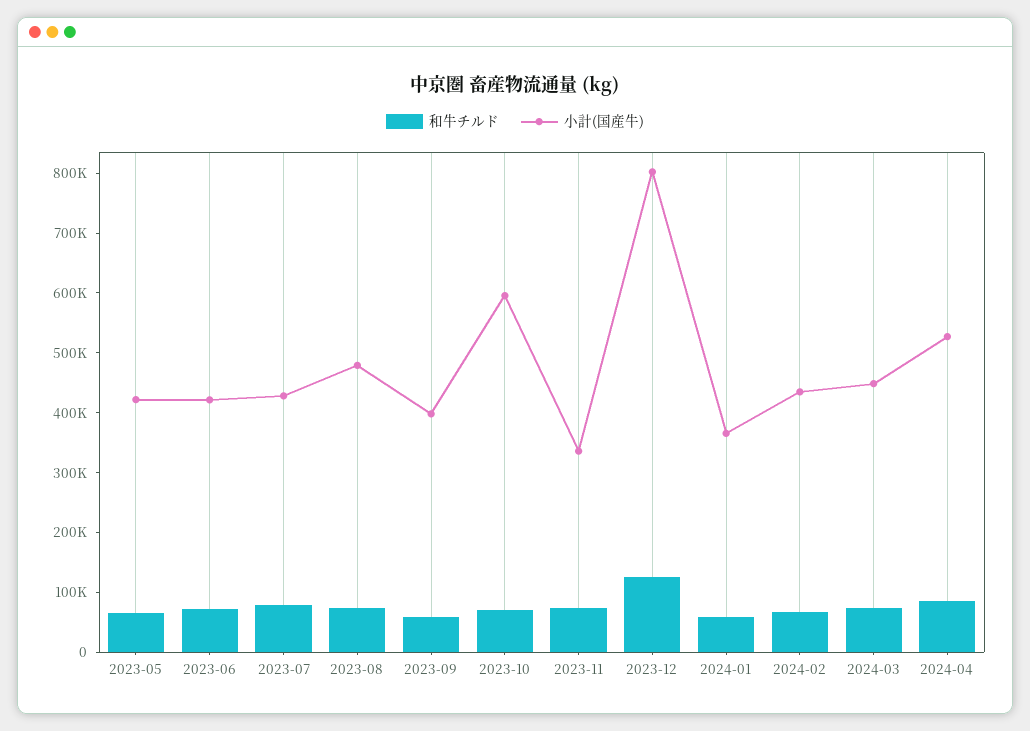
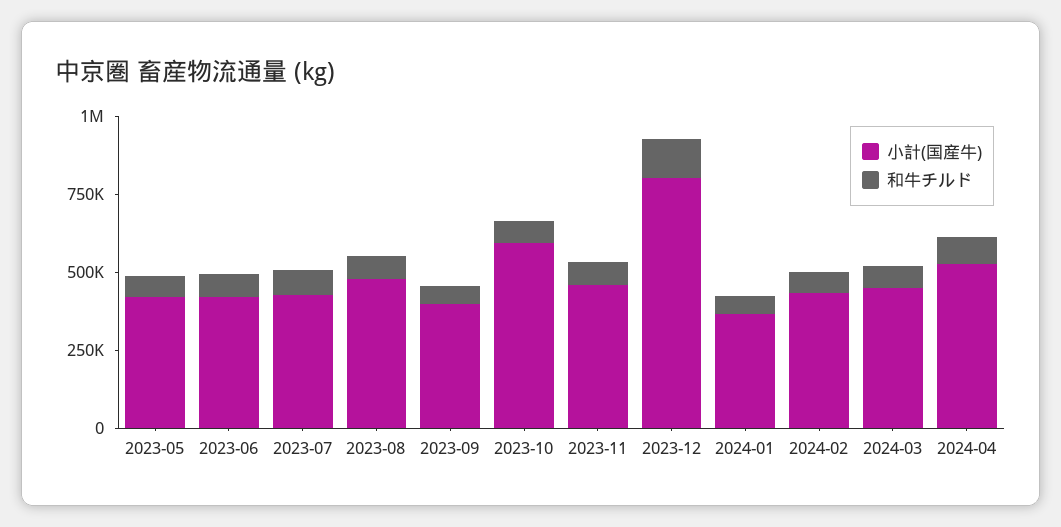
小計(国産牛), 2023-11: 340000 -> 450000

